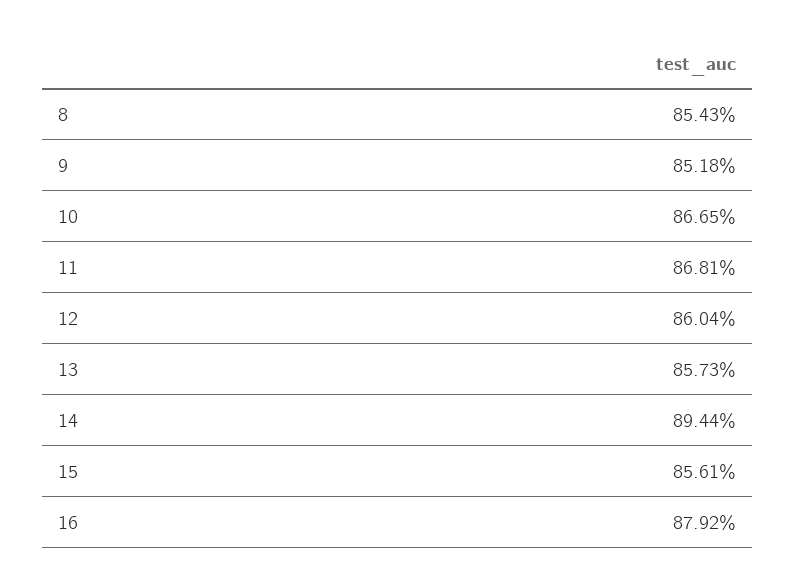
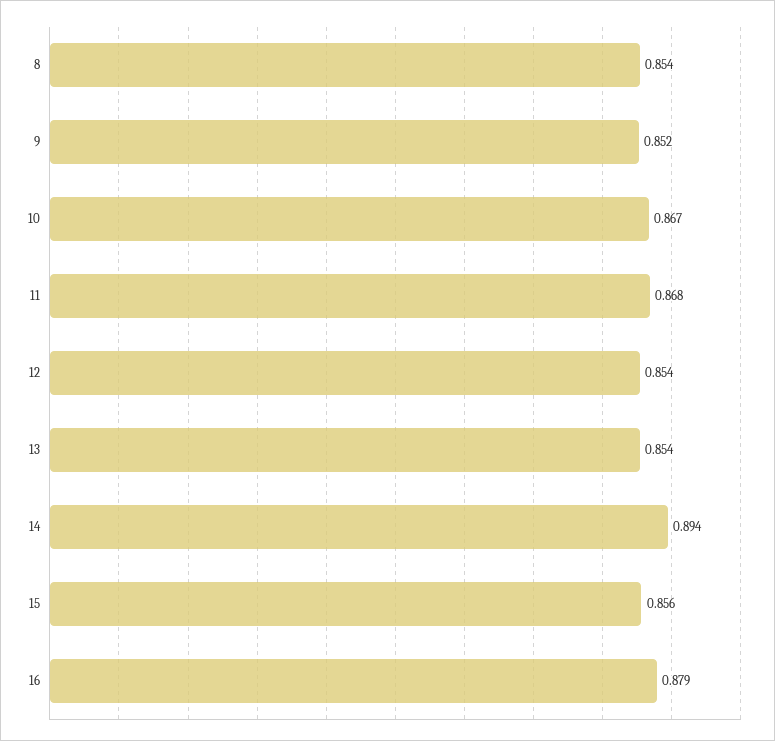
12: 0.8604 -> 0.854
13: 0.8573 -> 0.854

